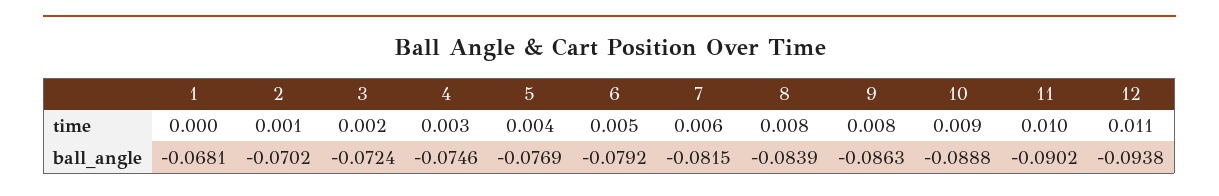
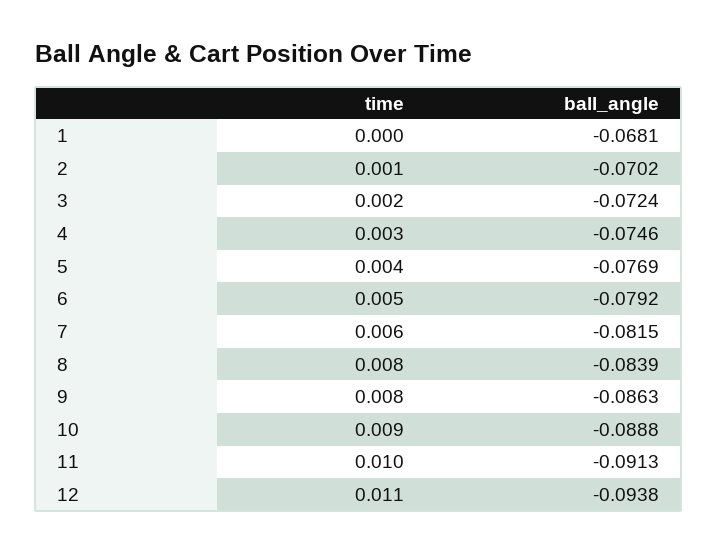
11, ball_angle: -0.0902 -> -0.0913

